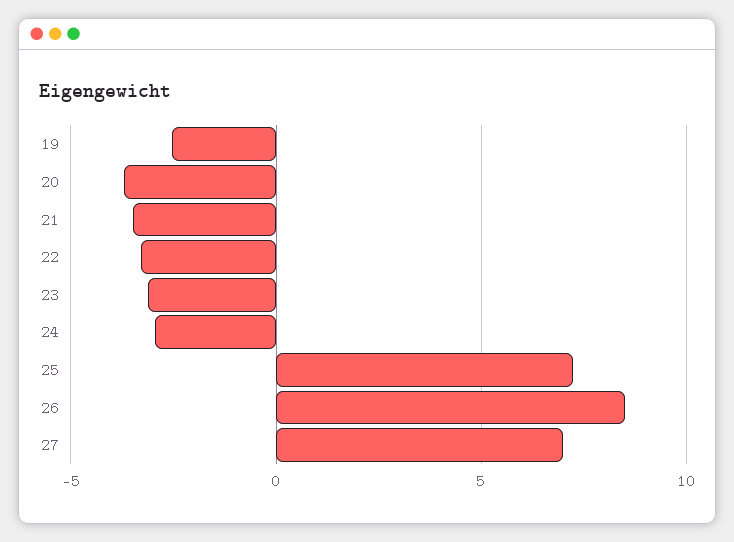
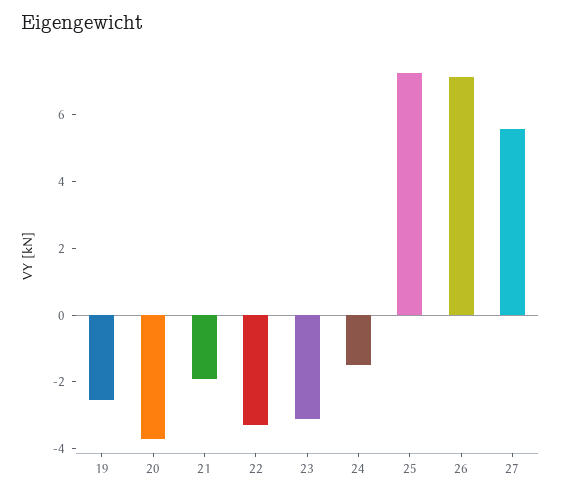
21: -3.5 -> -2
24: -3 -> -1.5
26: 8.5 -> 7
27: 7 -> 5.5

